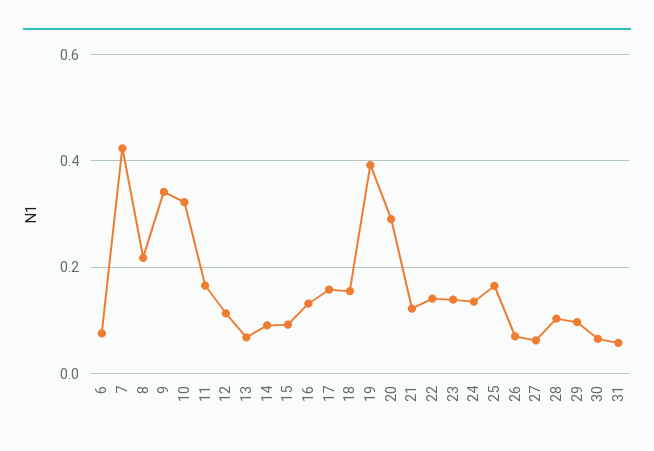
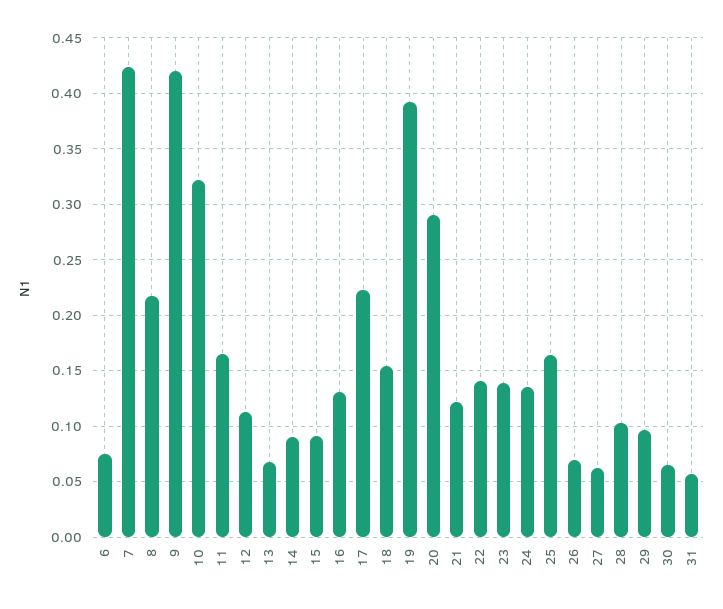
9: 0.34 -> 0.42
17: 0.16 -> 0.22

